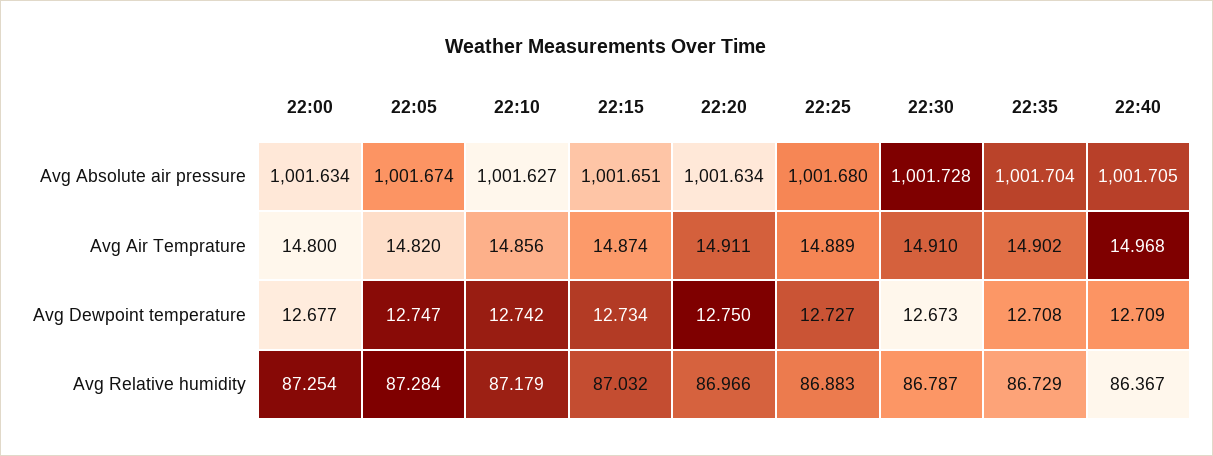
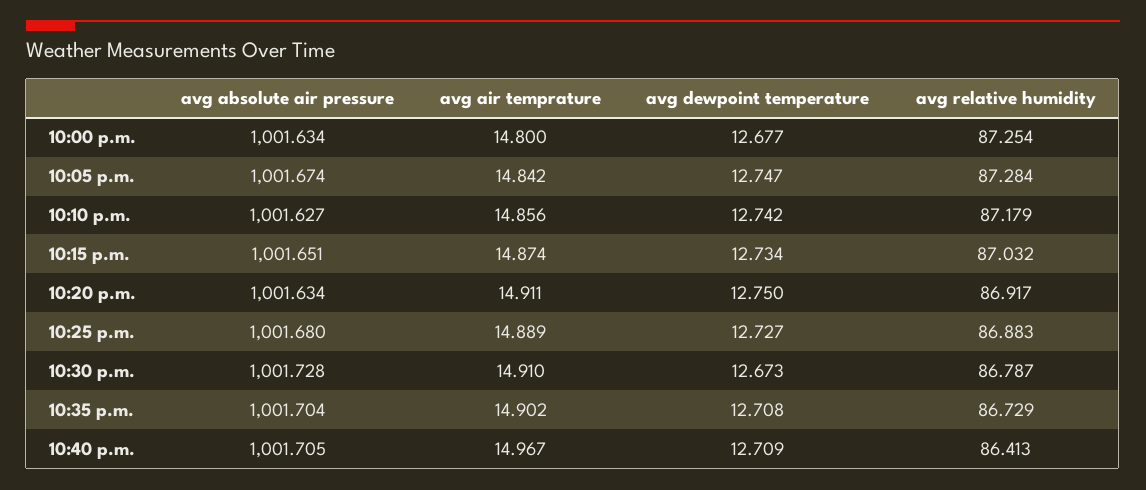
22:05, Avg Air Temprature: 14.82 -> 14.842
22:40, Avg Air Temprature: 14.968 -> 14.967
22:20, Avg Relative humidity: 86.966 -> 86.917
22:40, Avg Relative humidity: 86.367 -> 86.413

